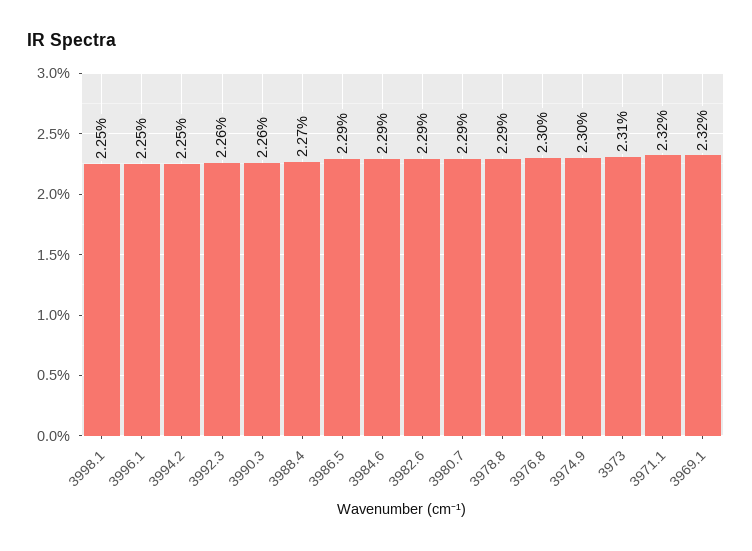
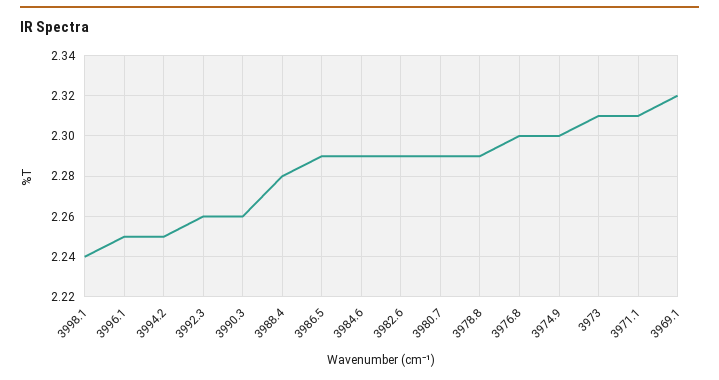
3998.1: 2.25 -> 2.24
3988.4: 2.27 -> 2.28
3971.1: 2.32 -> 2.31

